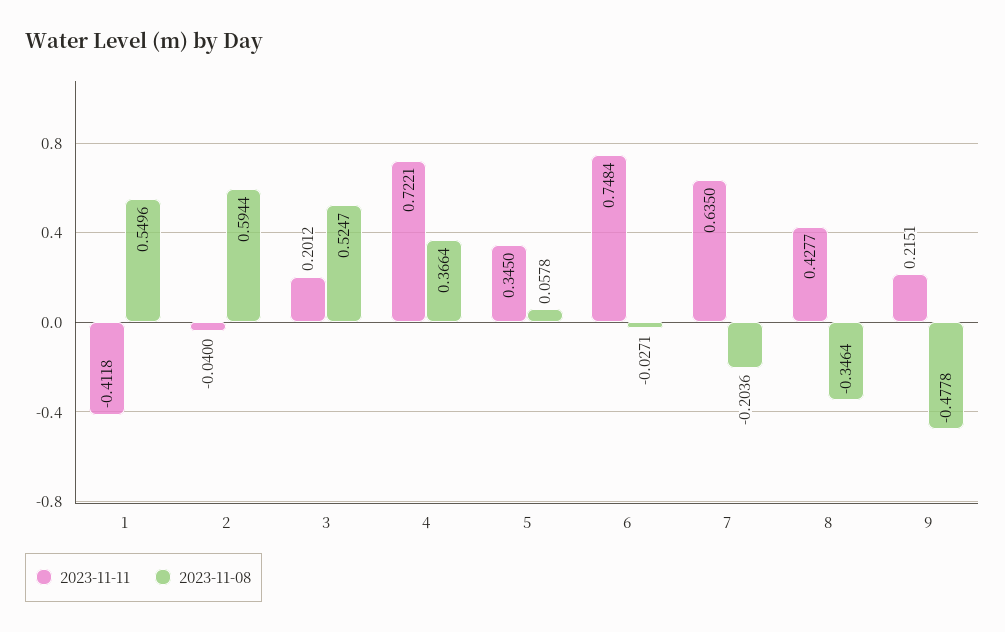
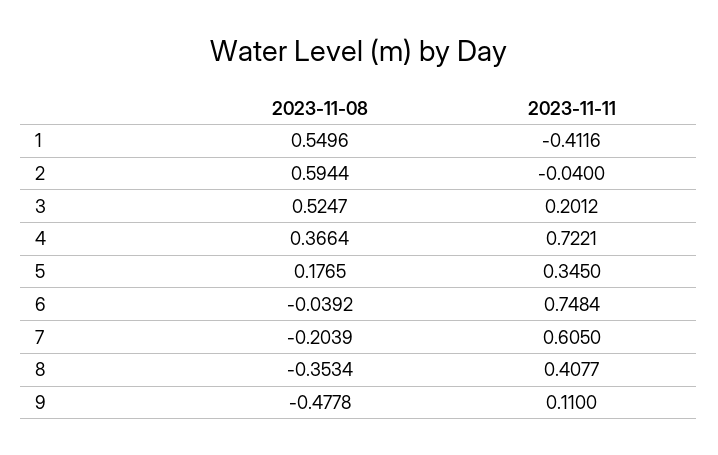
2023-11-11, 1: -0.4118 -> -0.4116
2023-11-08, 5: 0.0578 -> 0.1765
2023-11-08, 6: -0.0271 -> -0.0392
2023-11-11, 7: 0.635 -> 0.605
2023-11-08, 7: -0.2036 -> -0.2039
2023-11-11, 8: 0.4277 -> 0.4077
2023-11-08, 8: -0.3464 -> -0.3534
2023-11-11, 9: 0.2151 -> 0.11

